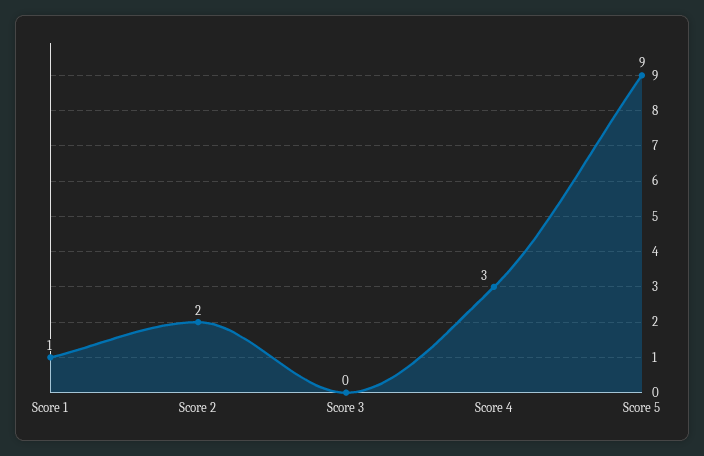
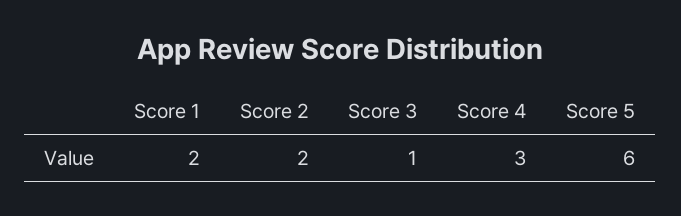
Score 1: 1 -> 2
Score 3: 0 -> 1
Score 5: 9 -> 6

